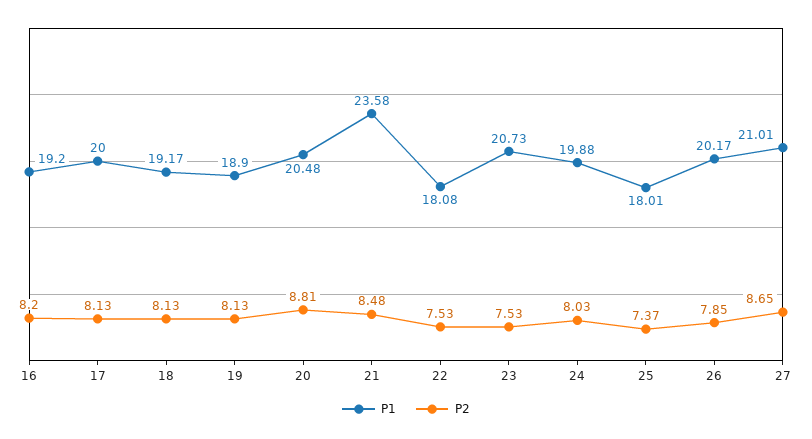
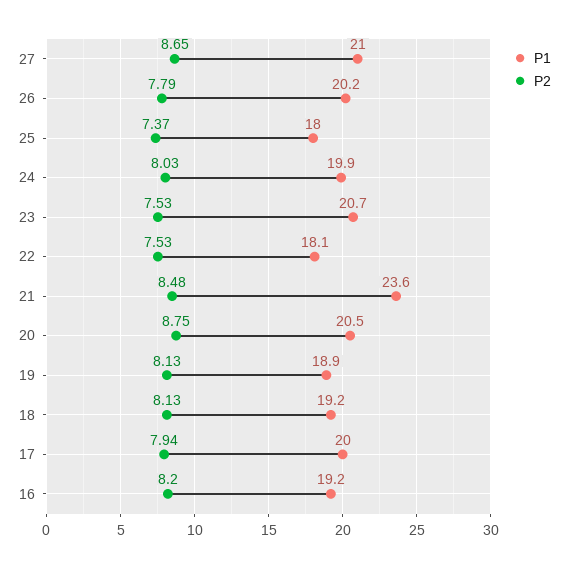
P2, 17: 8.13 -> 7.94
P2, 20: 8.81 -> 8.75
P2, 26: 7.85 -> 7.79

